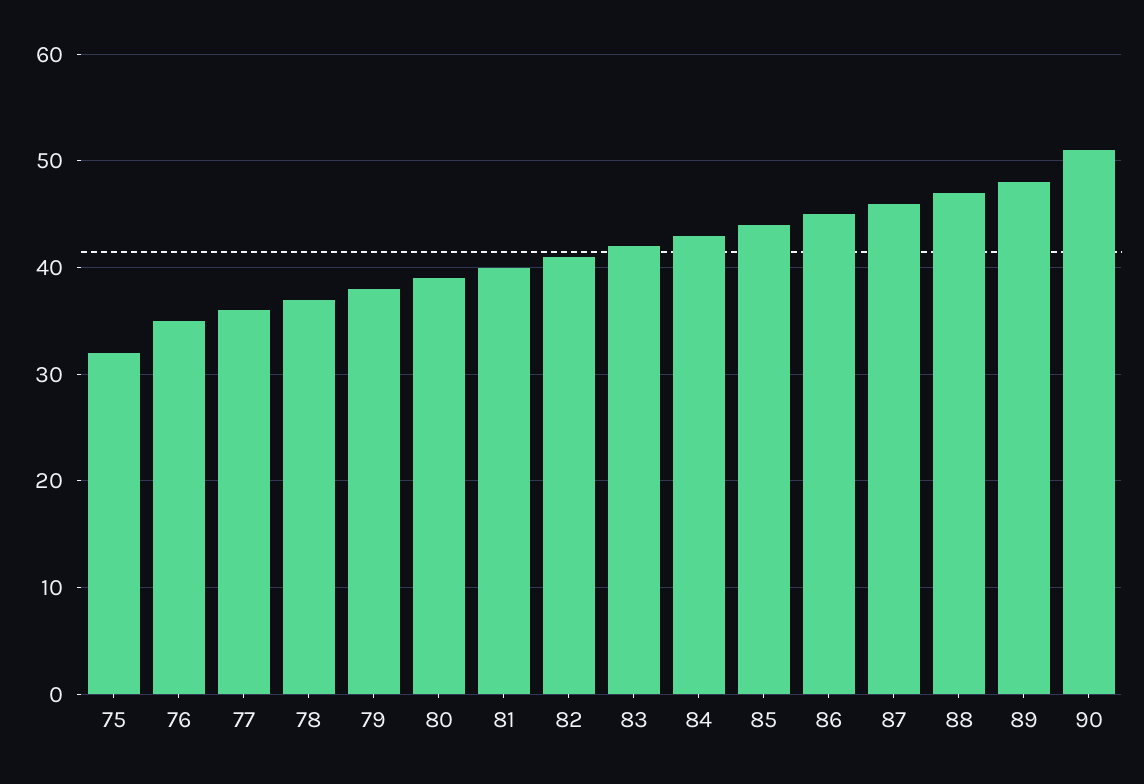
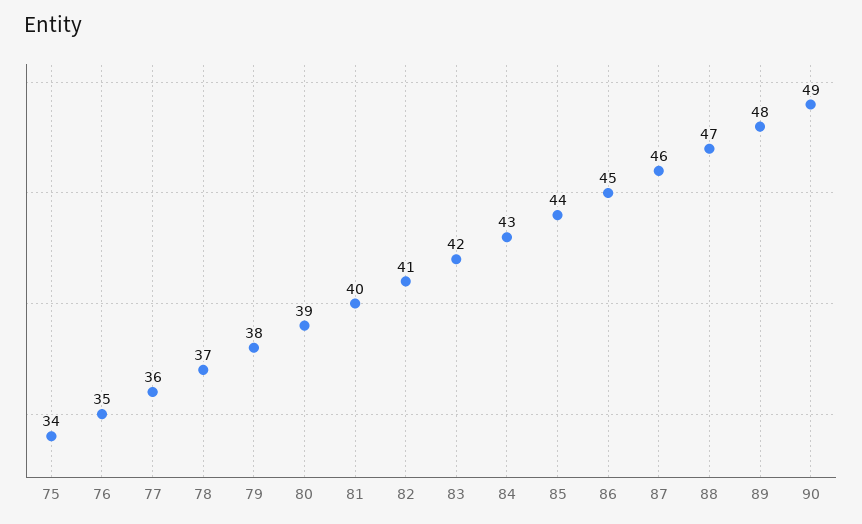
75: 32 -> 34
90: 51 -> 49

